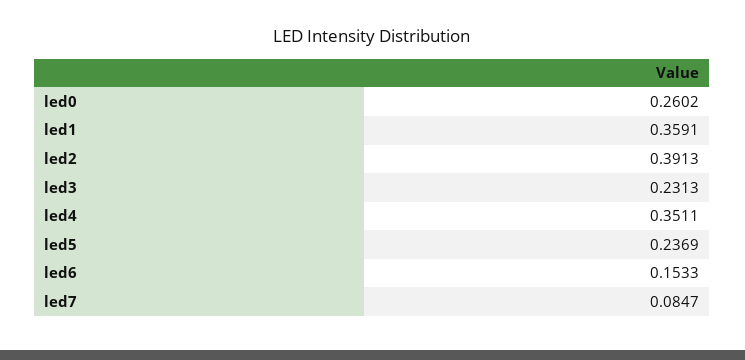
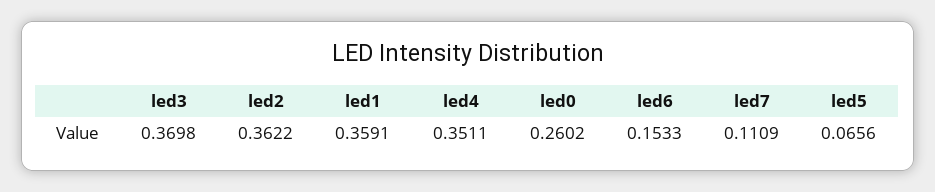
led2: 0.3913 -> 0.3622
led3: 0.2313 -> 0.3698
led5: 0.2369 -> 0.0656
led7: 0.0847 -> 0.1109

